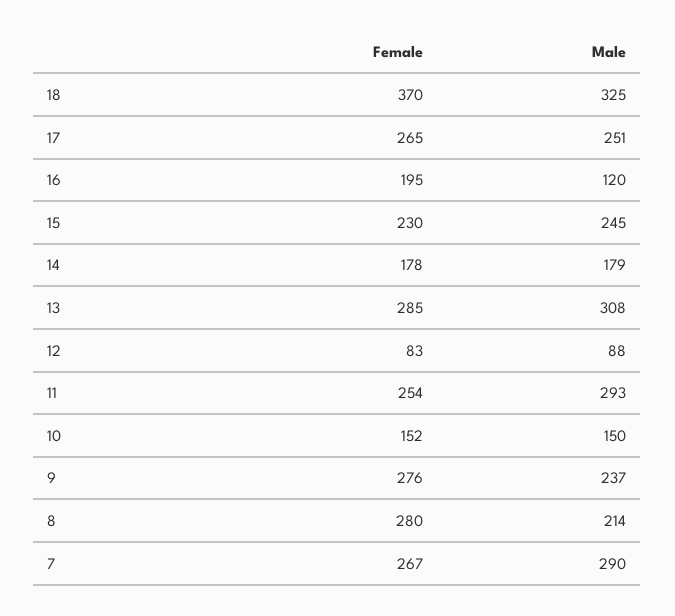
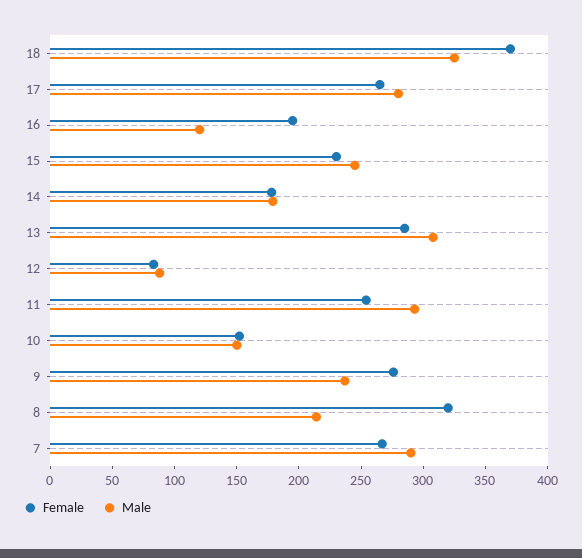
Male, 17: 251 -> 280
Female, 8: 280 -> 320

